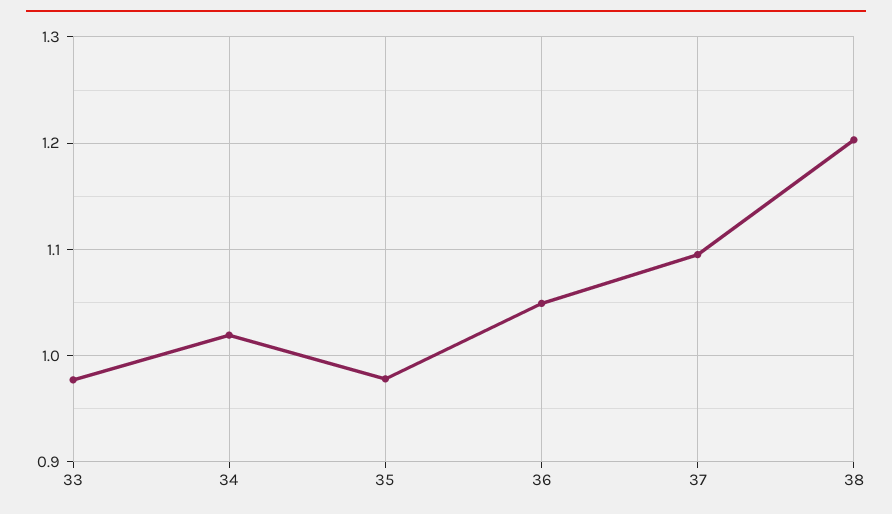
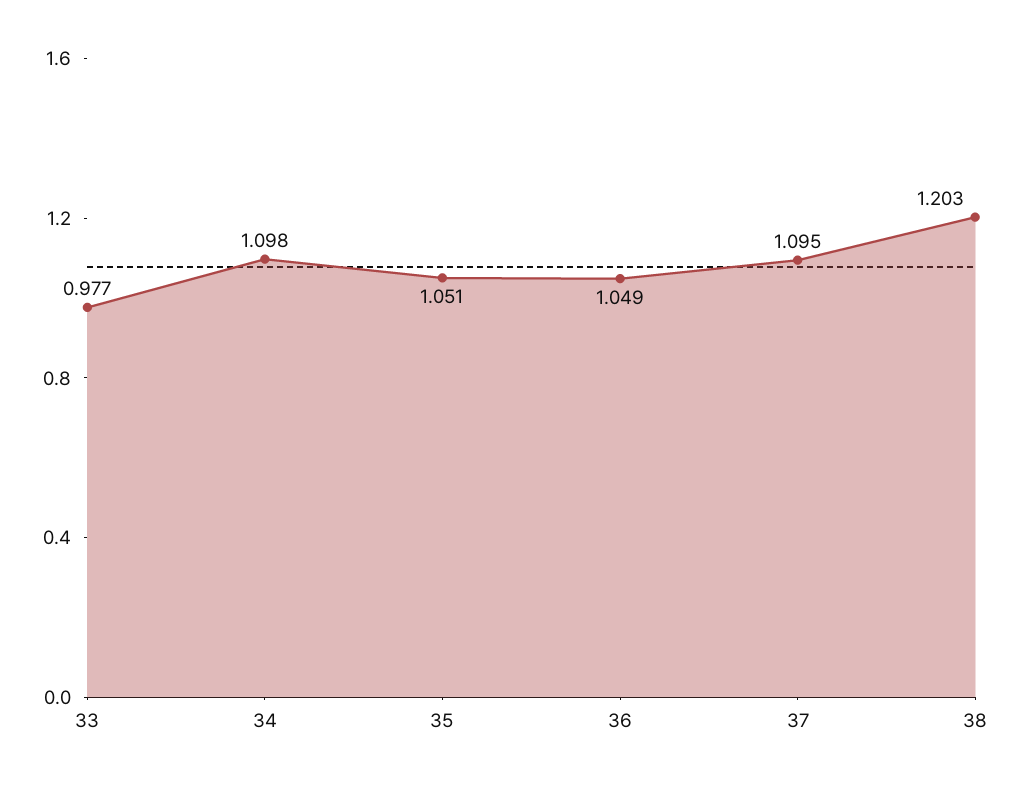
34: 1.02 -> 1.098
35: 0.98 -> 1.051

